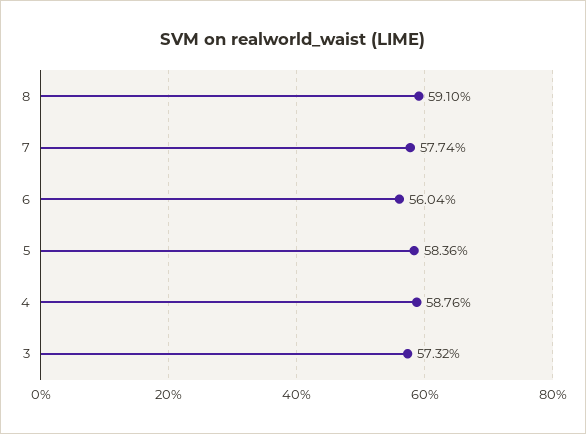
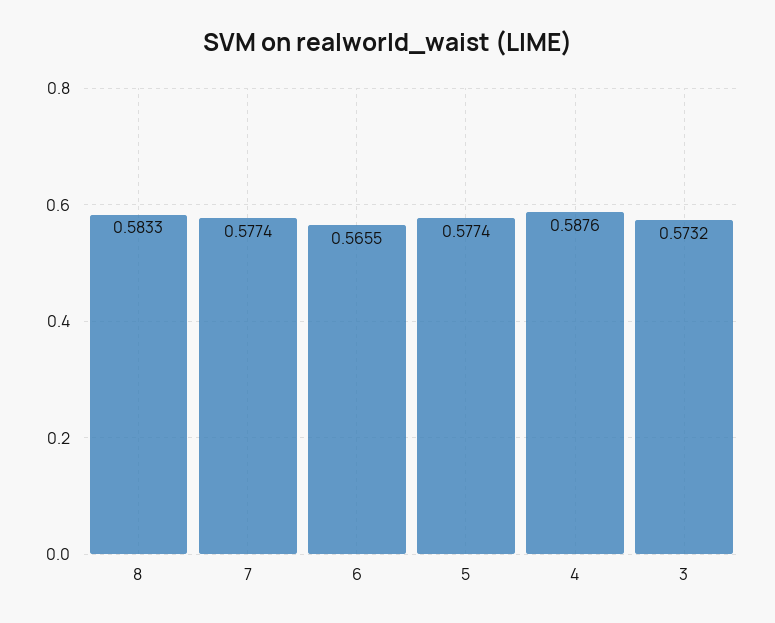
8: 0.591 -> 0.5833
6: 0.5604 -> 0.5655
5: 0.5836 -> 0.5774

